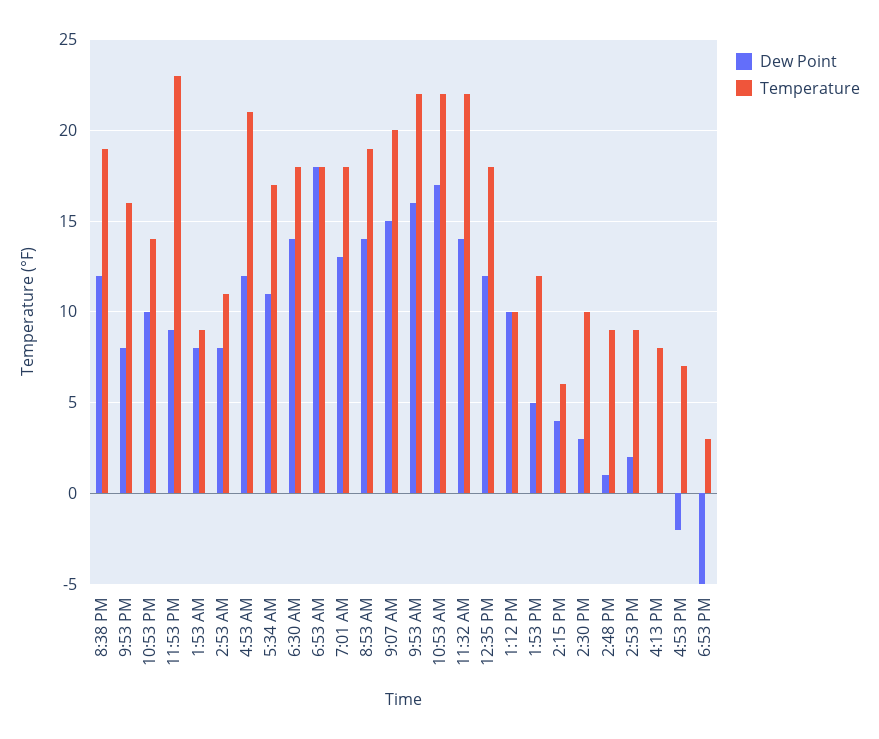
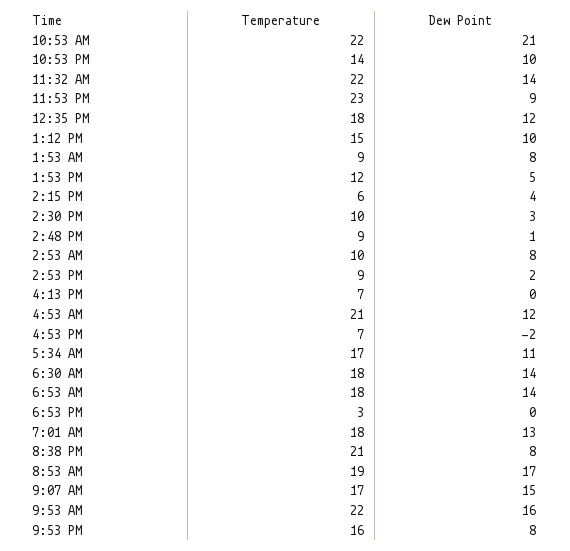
Dew Point, 8:38 PM: 12 -> 8
Temperature, 8:38 PM: 19 -> 21
Temperature, 2:53 AM: 11 -> 10
Dew Point, 6:53 AM: 18 -> 14
Dew Point, 8:53 AM: 14 -> 17
Temperature, 9:07 AM: 20 -> 17
Dew Point, 10:53 AM: 17 -> 21
Temperature, 1:12 PM: 10 -> 15
Temperature, 4:13 PM: 8 -> 7
Dew Point, 6:53 PM: -5 -> 0

